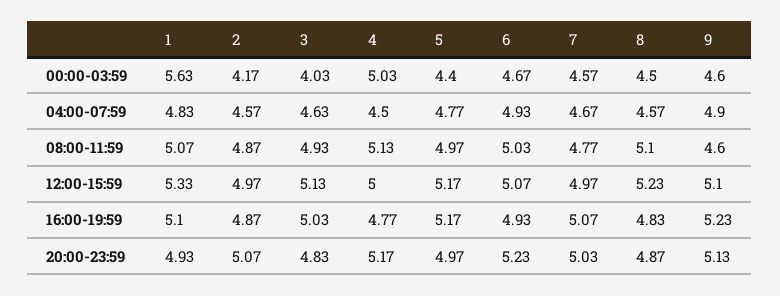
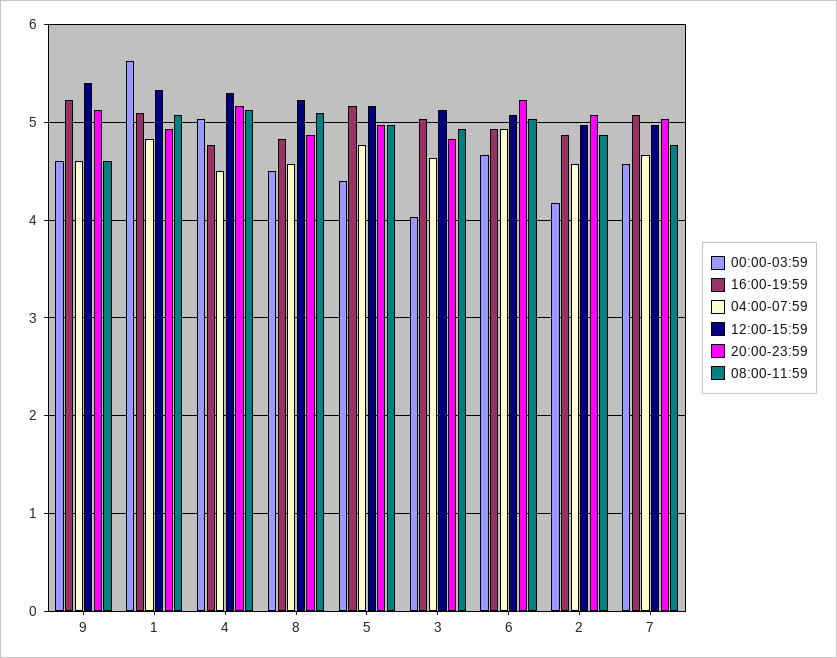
04:00-07:59, 9: 4.9 -> 4.6
12:00-15:59, 4: 5 -> 5.3
12:00-15:59, 9: 5.1 -> 5.4

